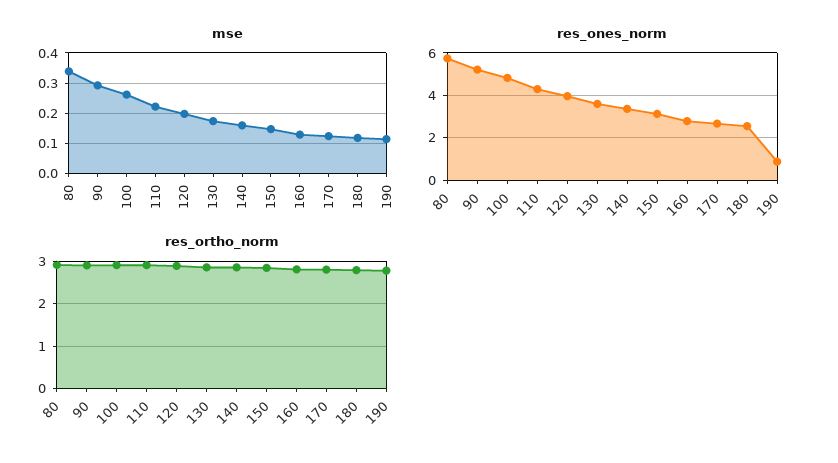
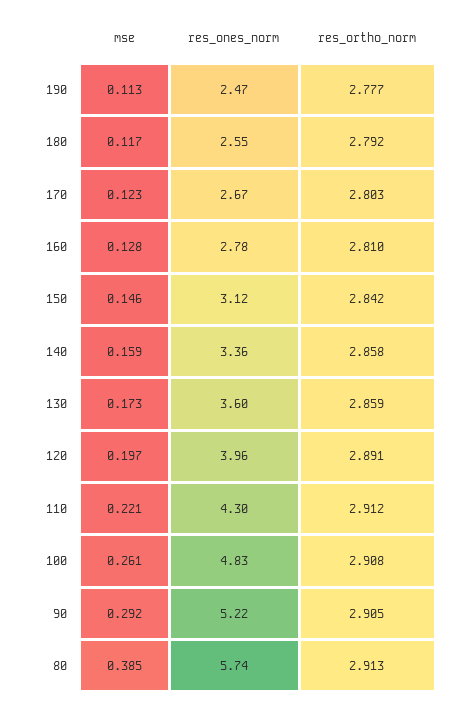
mse, 80: 0.34 -> 0.385
res_ones_norm, 190: 1 -> 2.47

